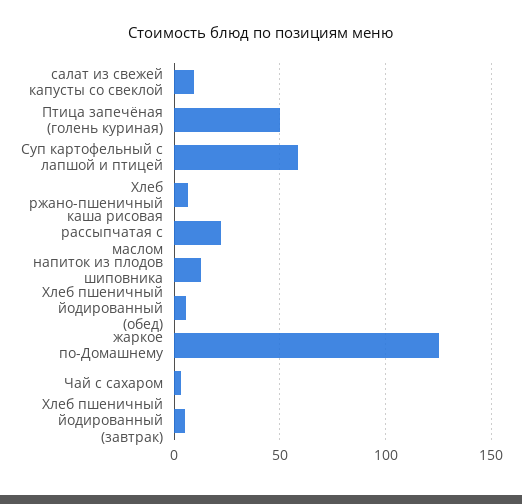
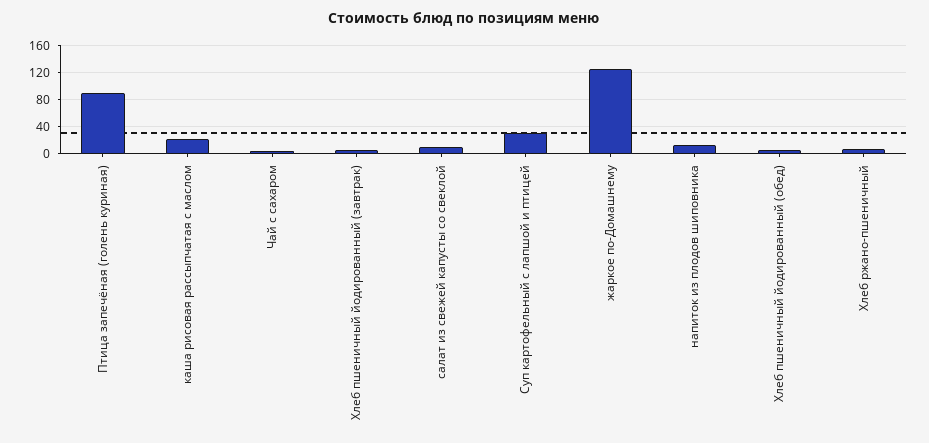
Птица запечёная (голень куриная): 50 -> 90
Суп картофельный с лапшой и птицей: 60 -> 30

